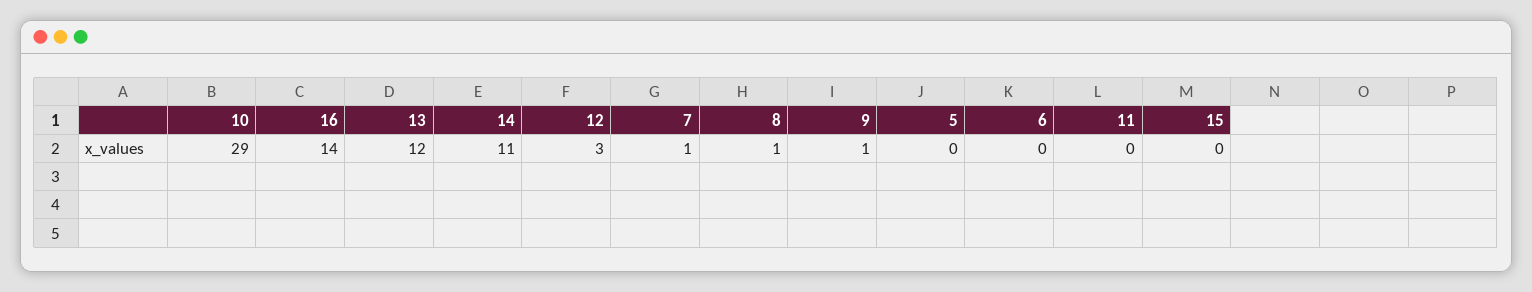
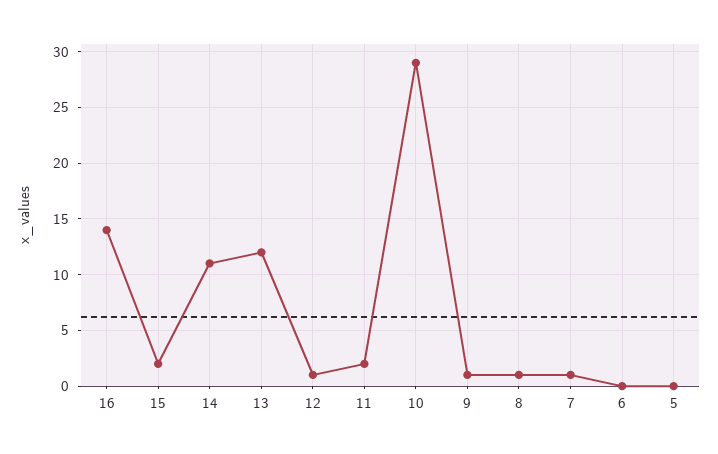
12: 3 -> 1
11: 0 -> 2
15: 0 -> 2

